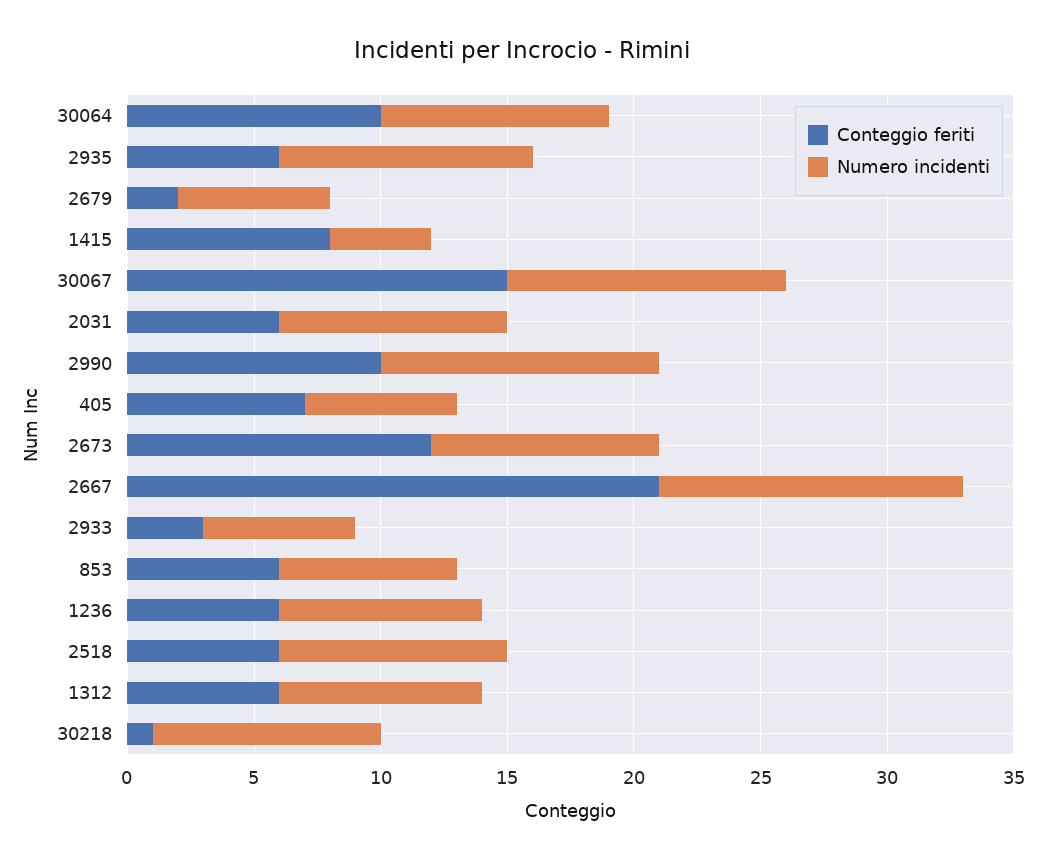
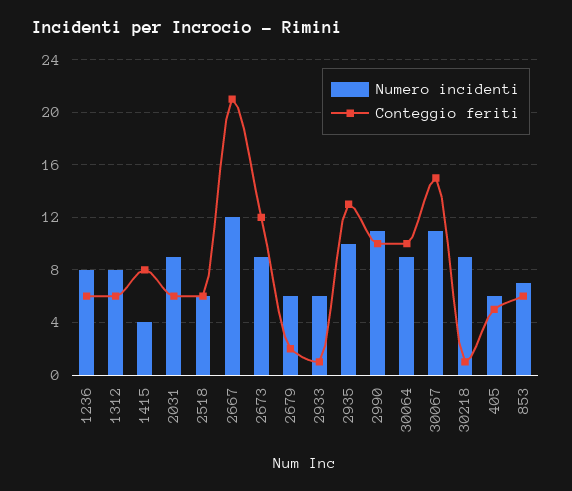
Conteggio feriti, 2935: 6 -> 13
Conteggio feriti, 405: 7 -> 5
Conteggio feriti, 2933: 3 -> 1
Numero incidenti, 2518: 9 -> 6

